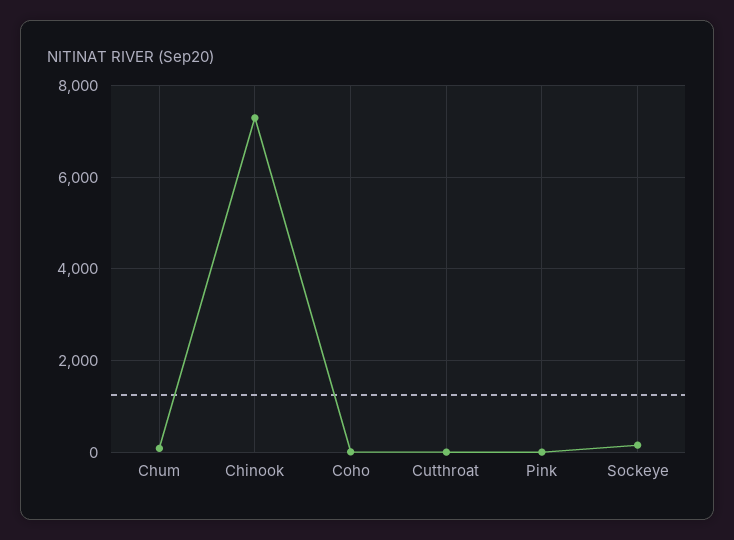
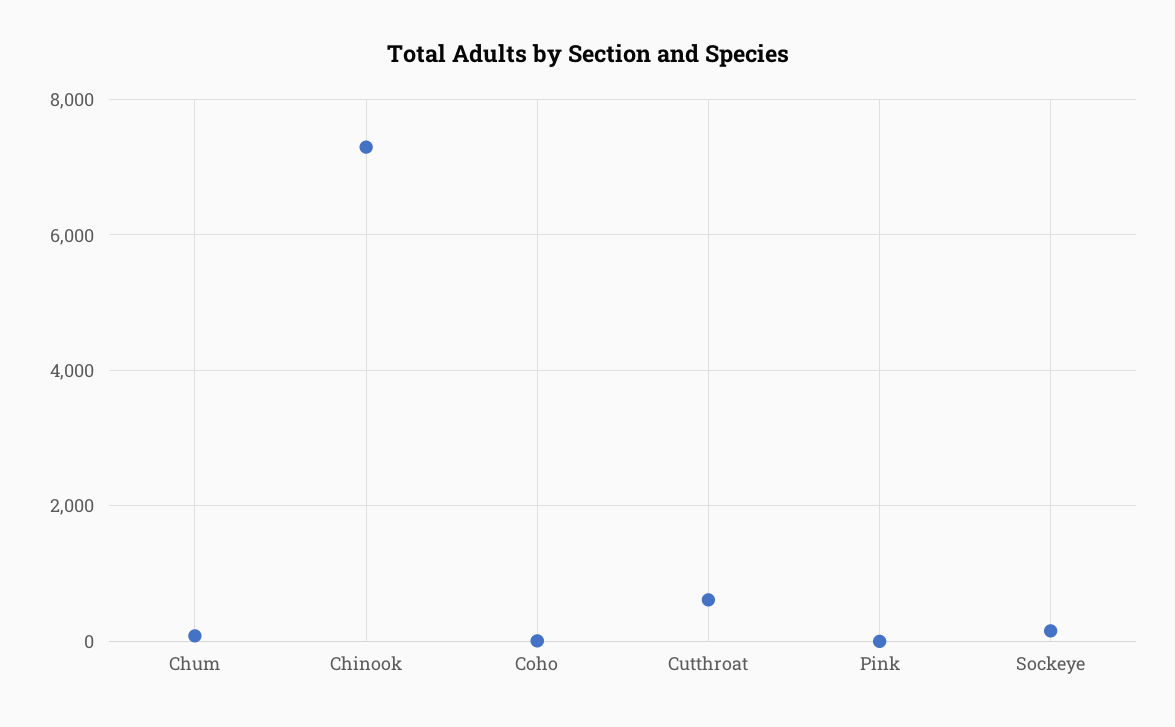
Cutthroat: 0 -> 600

